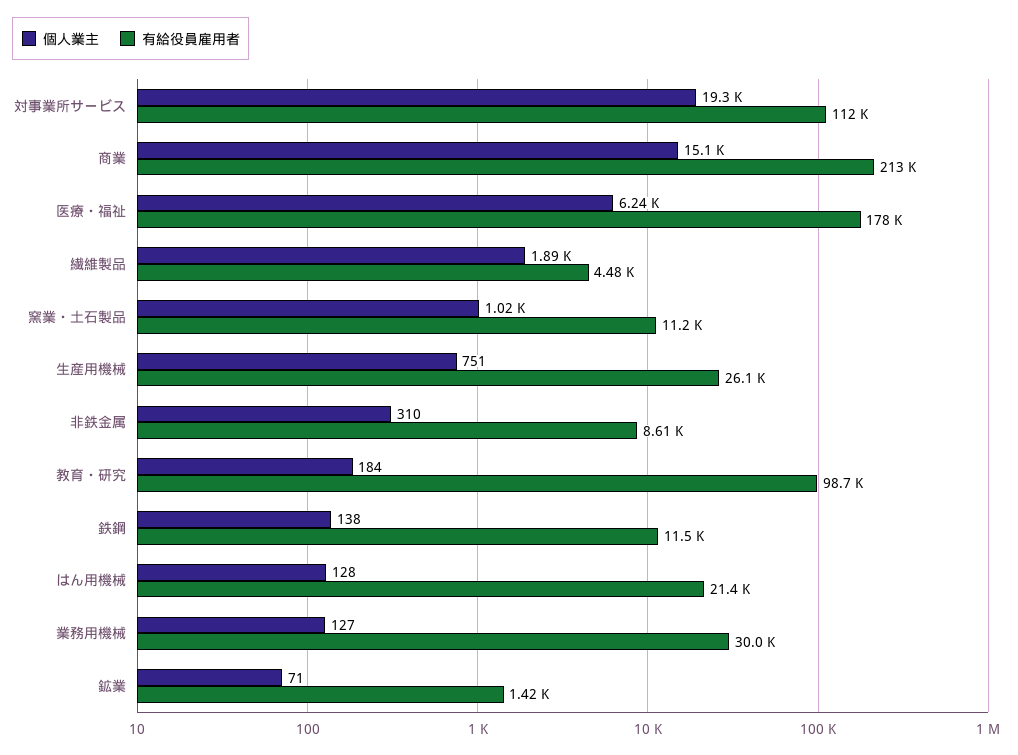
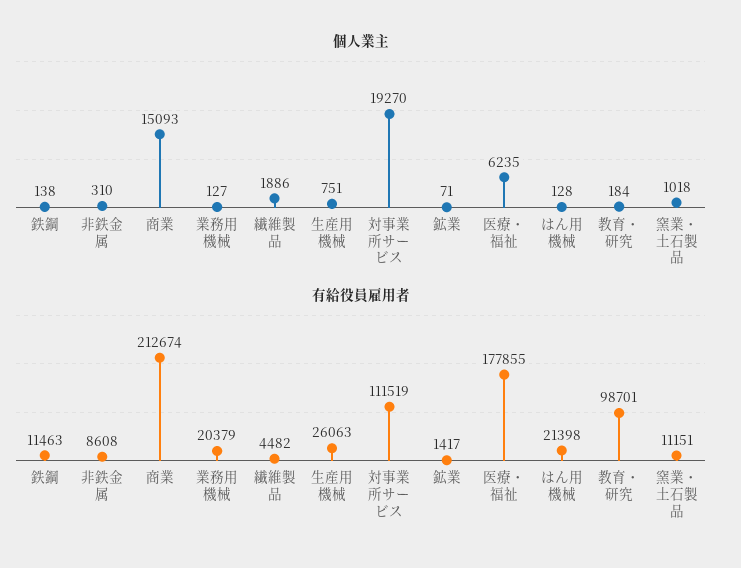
有給役員雇用者, 業務用機械: 30000 -> 20379

